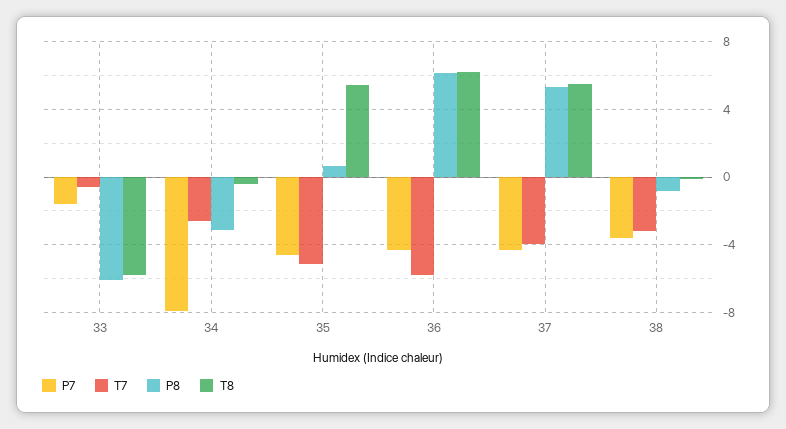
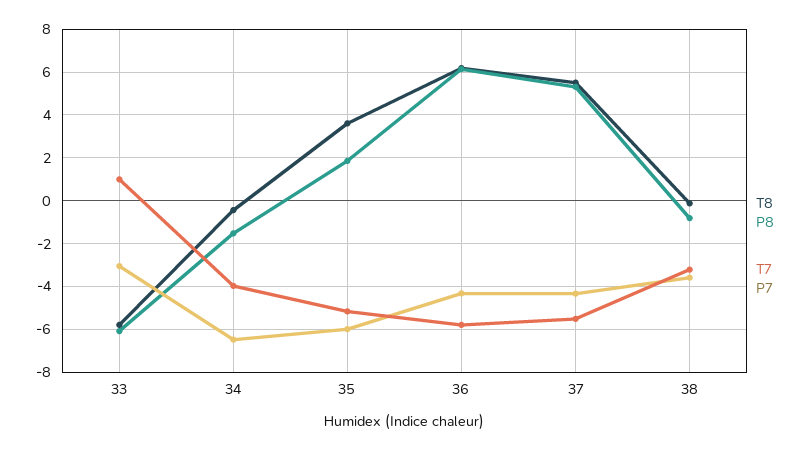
P7, 33: -1.5 -> -3
T7, 33: -0.5 -> 1
P7, 34: -8 -> -6.5
T7, 34: -2.5 -> -4
P8, 34: -3 -> -1.5
P7, 35: -4.5 -> -6
P8, 35: 0.5 -> 2
T8, 35: 5.5 -> 3.5
T7, 37: -4 -> -5.5

